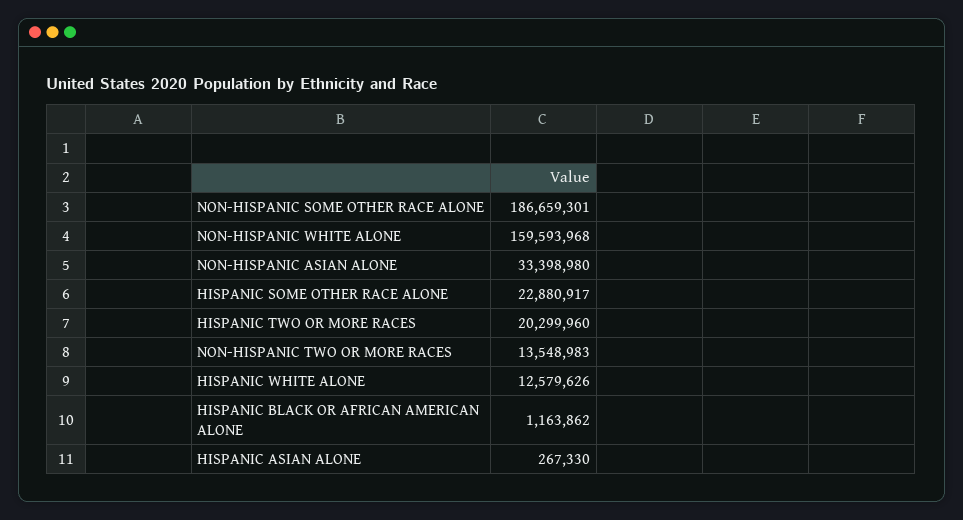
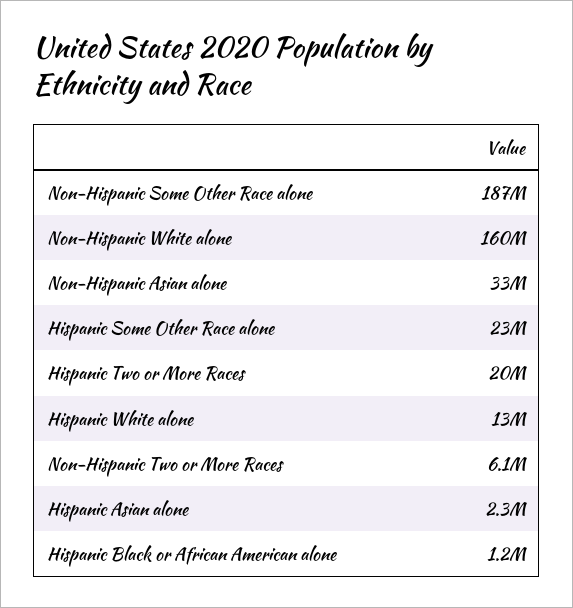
NON-HISPANIC TWO OR MORE RACES: 13548983 -> 6100000
HISPANIC ASIAN ALONE: 267330 -> 2300000

